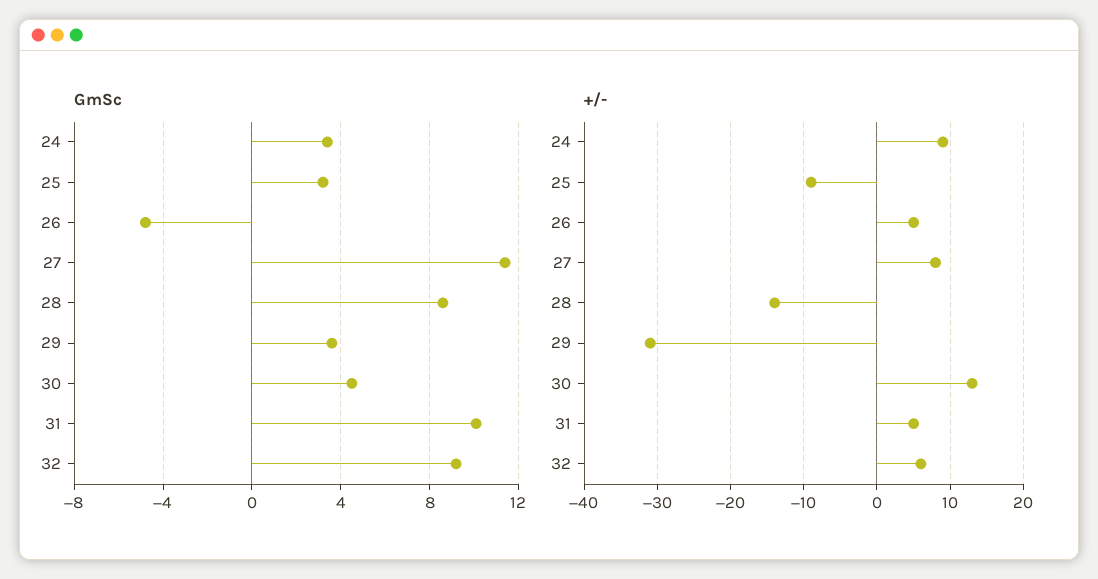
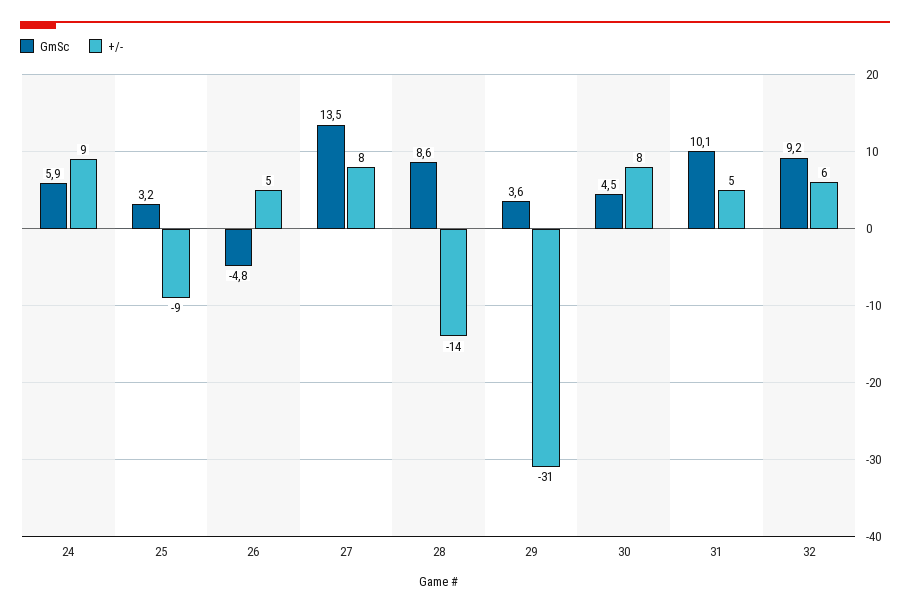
GmSc, 24: 3.5 -> 5.9
GmSc, 27: 11.5 -> 13.5
+/-, 30: 13 -> 8

